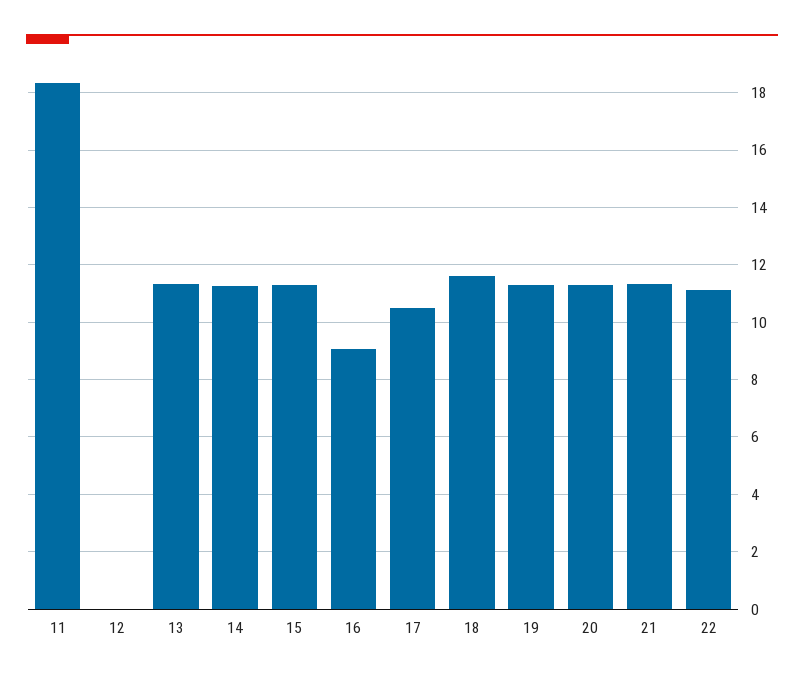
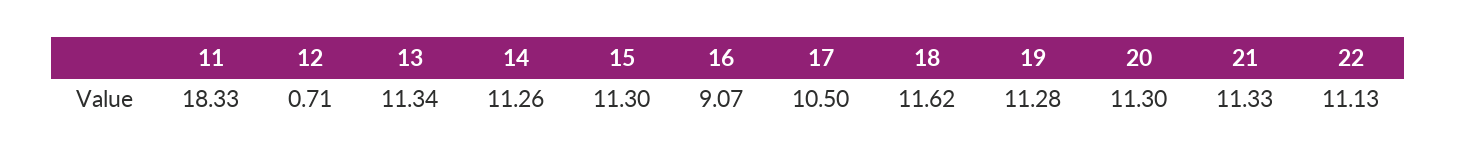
12: 0 -> 0.71

